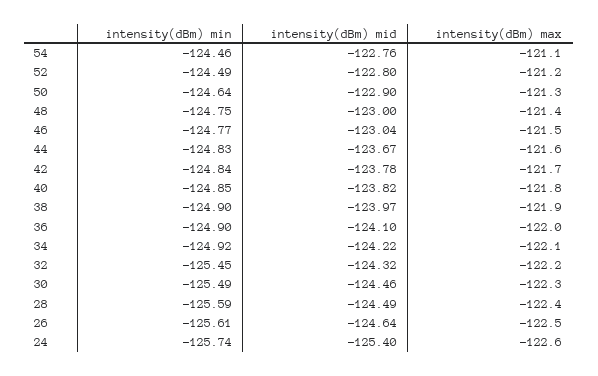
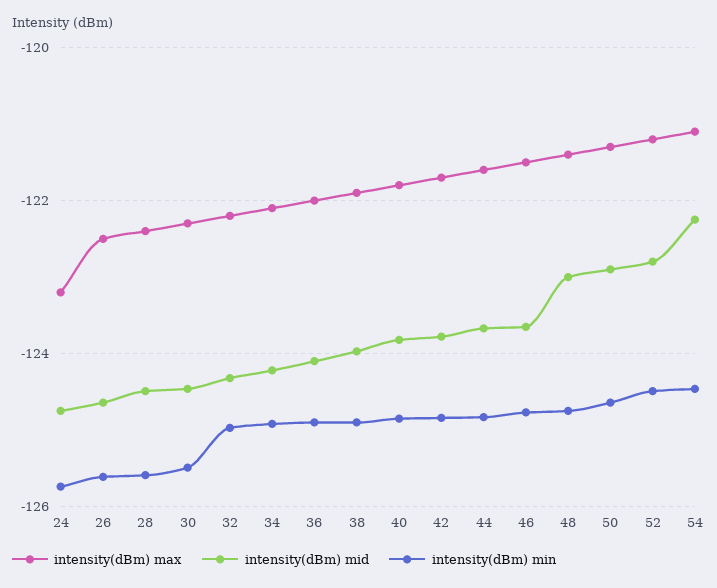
intensity(dBm) mid, 54: -122.76 -> -122.2
intensity(dBm) mid, 46: -123.04 -> -123.6
intensity(dBm) min, 32: -125.45 -> -125
intensity(dBm) mid, 24: -125.4 -> -124.8
intensity(dBm) max, 24: -122.6 -> -123.2

